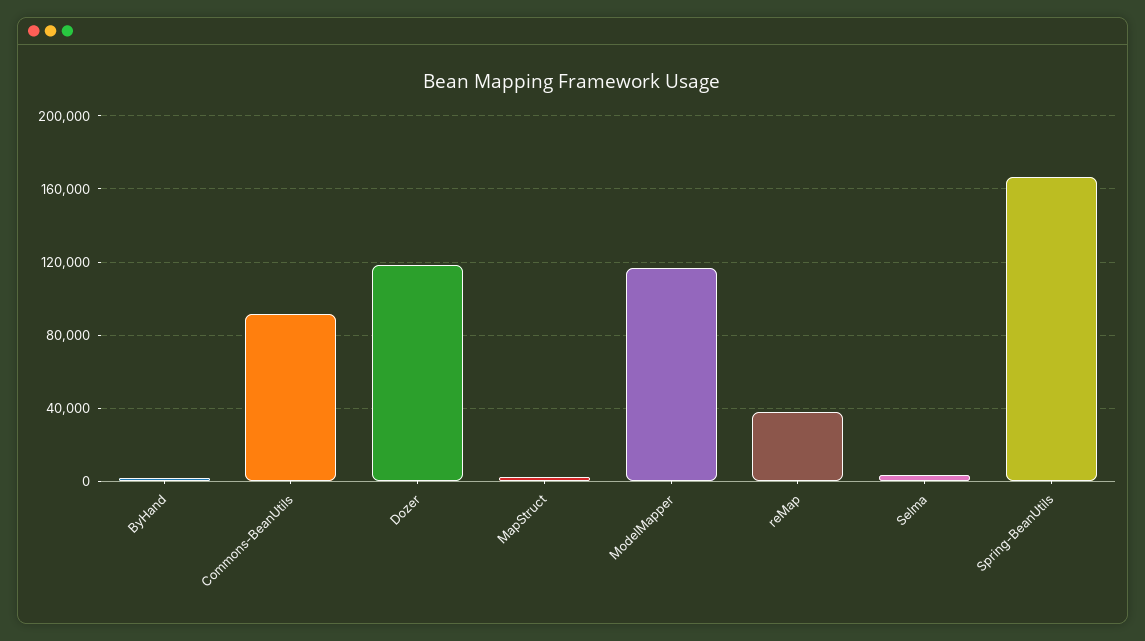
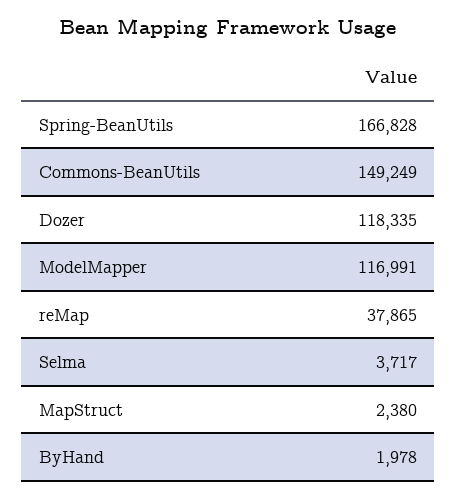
Commons-BeanUtils: 90000 -> 149249

